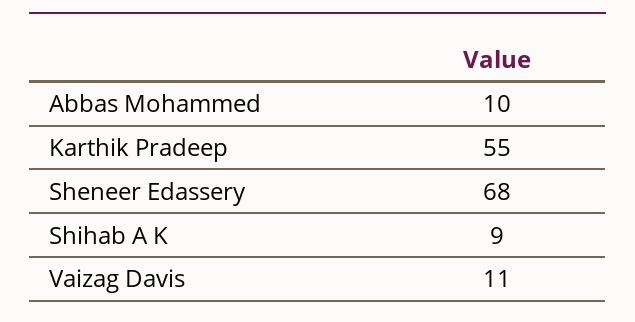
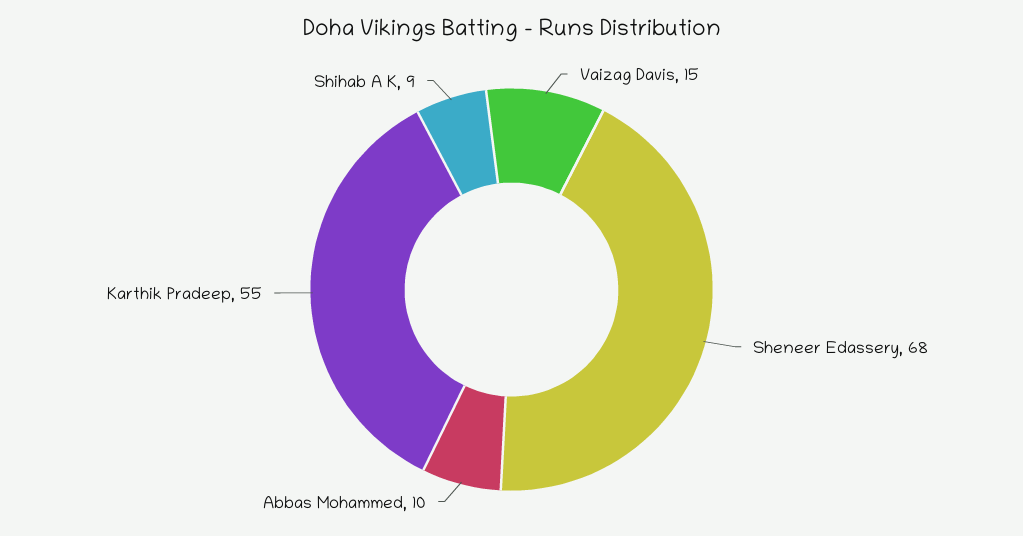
Vaizag Davis: 11 -> 15

